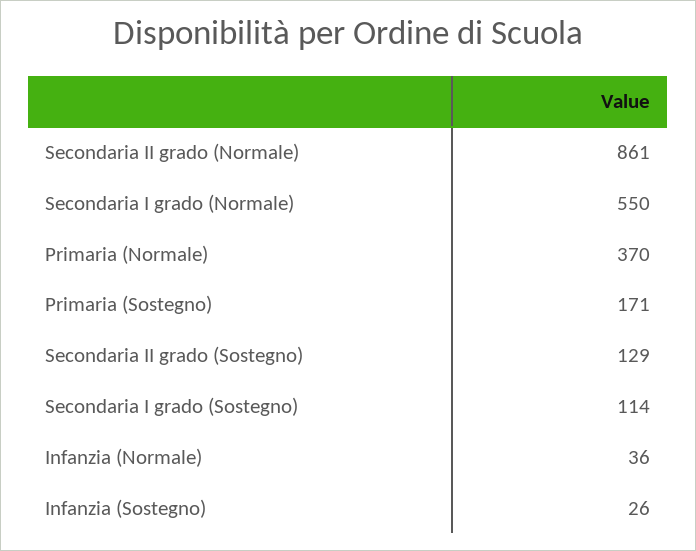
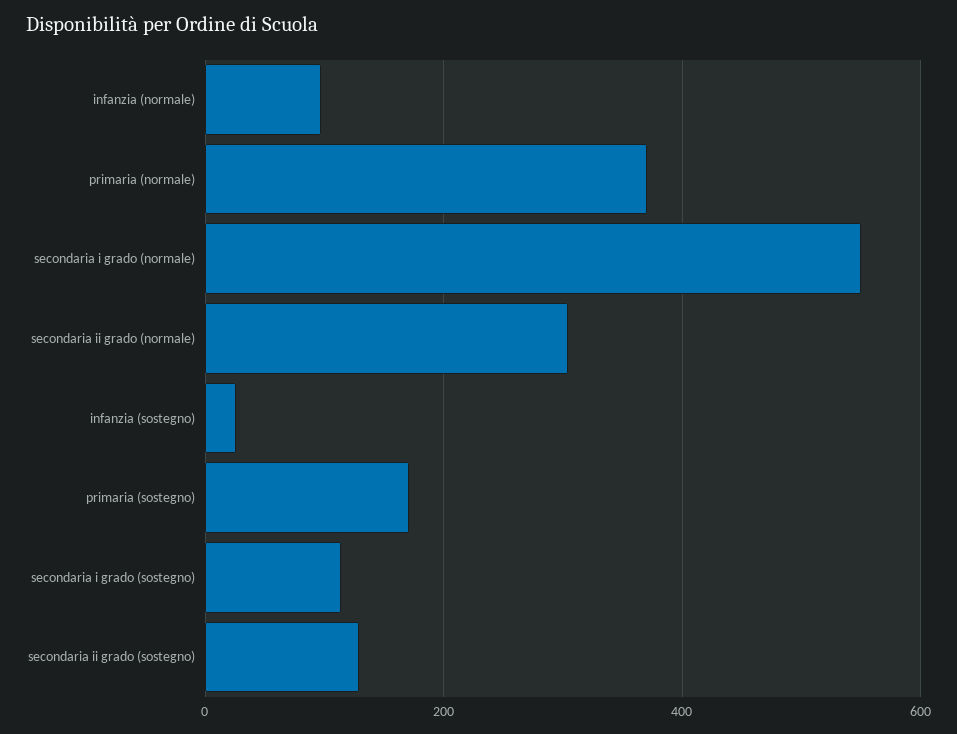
Secondaria II grado (Normale): 861 -> 300
Infanzia (Normale): 36 -> 100

